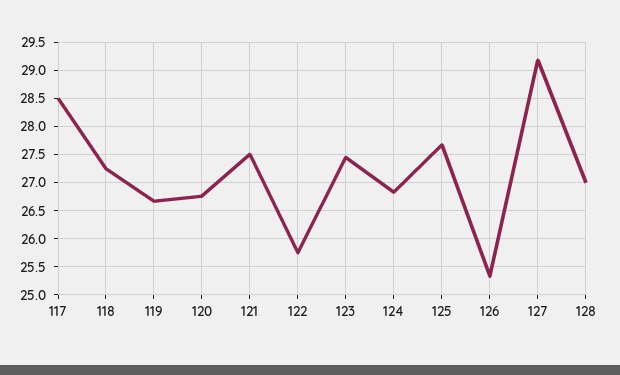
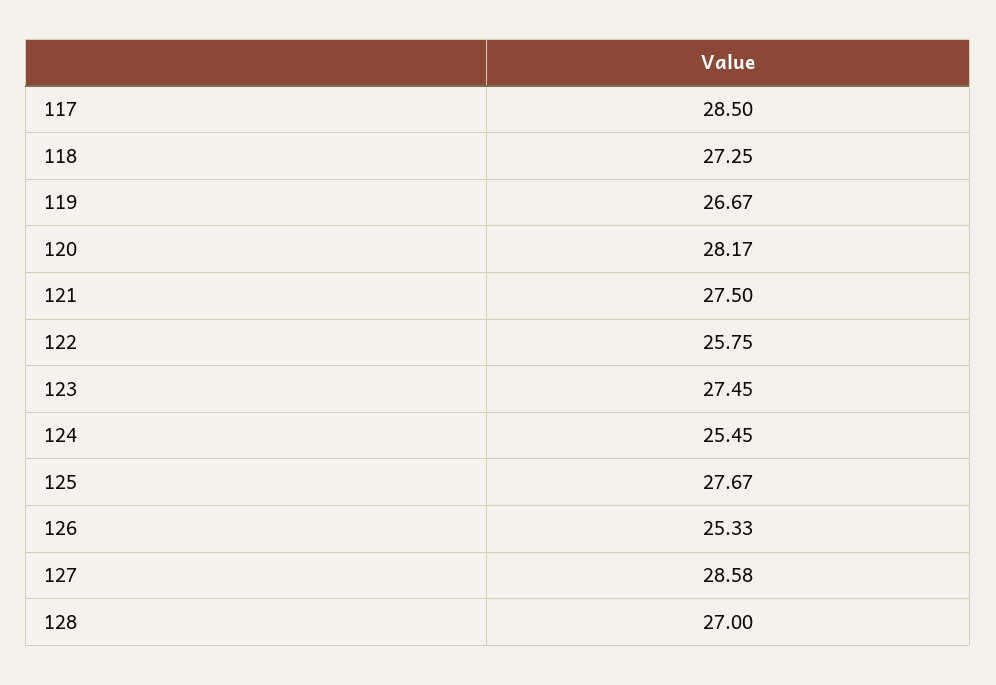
120: 26.75 -> 28.17
124: 26.75 -> 25.45
127: 29.25 -> 28.58

